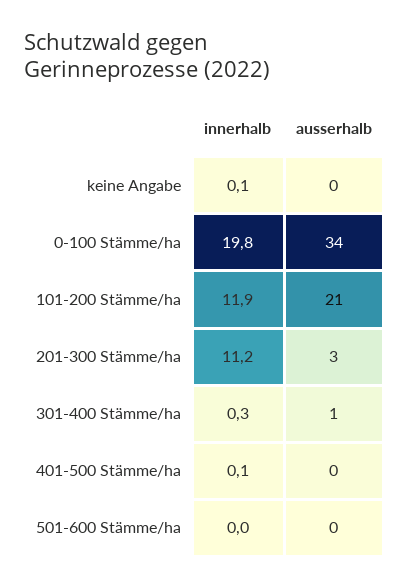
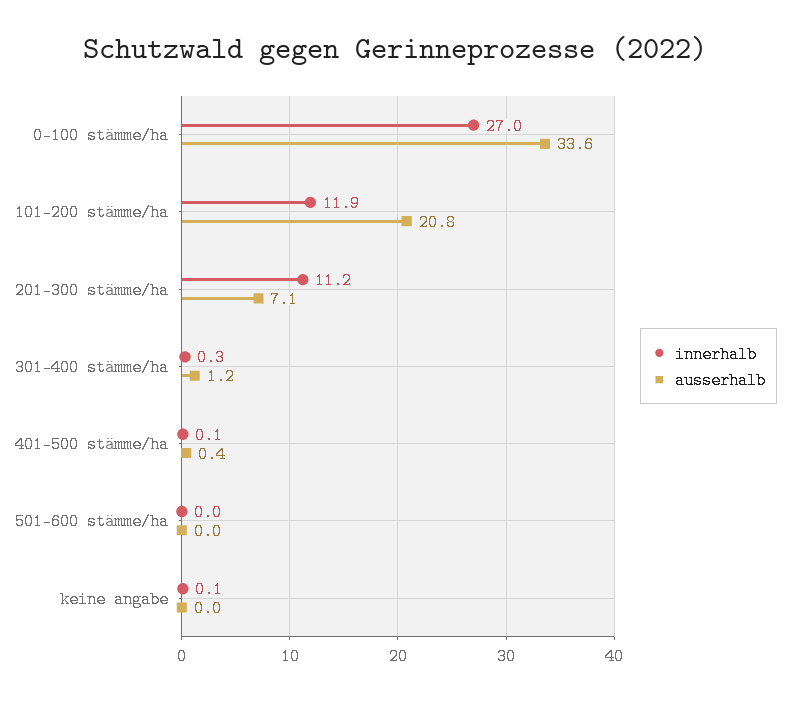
innerhalb, 0-100 Stämme/ha: 19.8 -> 27
ausserhalb, 201-300 Stämme/ha: 3 -> 7.1

